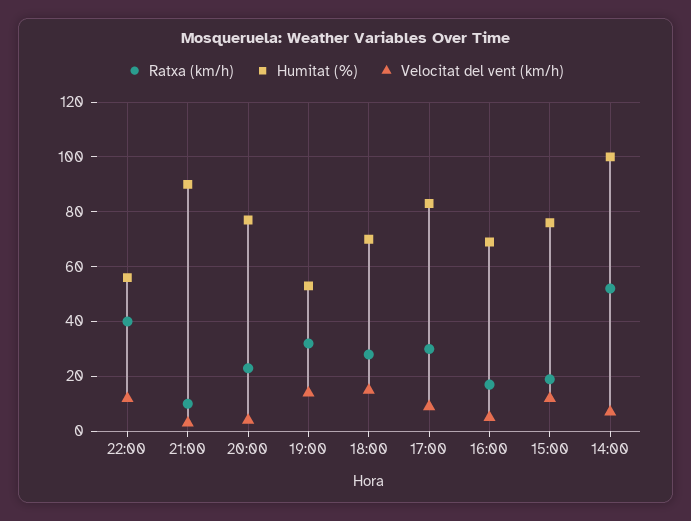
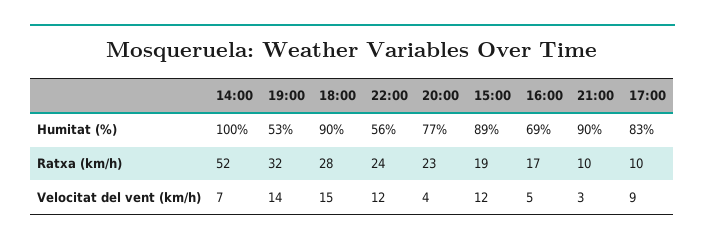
Ratxa (km/h), 22:00: 40 -> 24
Humitat (%), 18:00: 70 -> 90
Ratxa (km/h), 17:00: 30 -> 10
Humitat (%), 15:00: 75 -> 89

